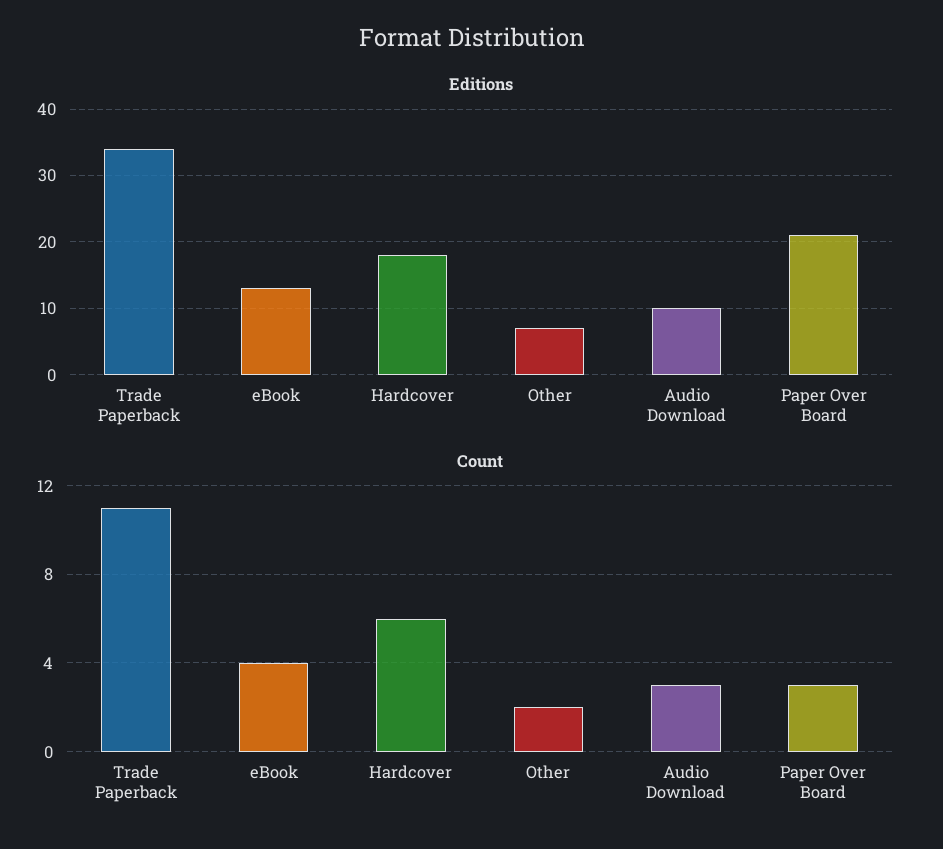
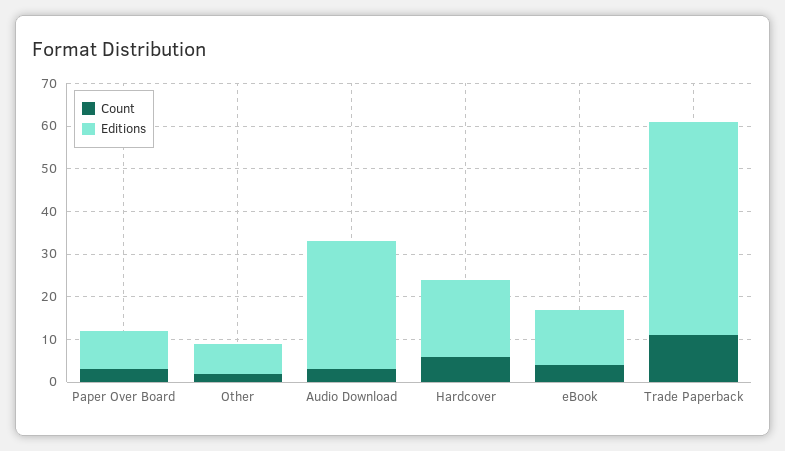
Editions, Trade Paperback: 34 -> 50
Editions, Audio Download: 10 -> 30
Editions, Paper Over Board: 21 -> 10

